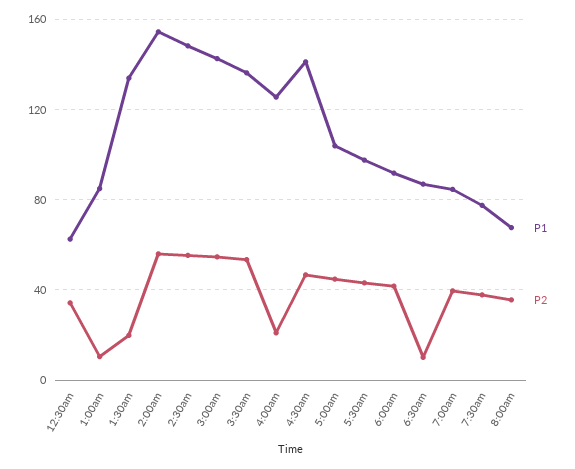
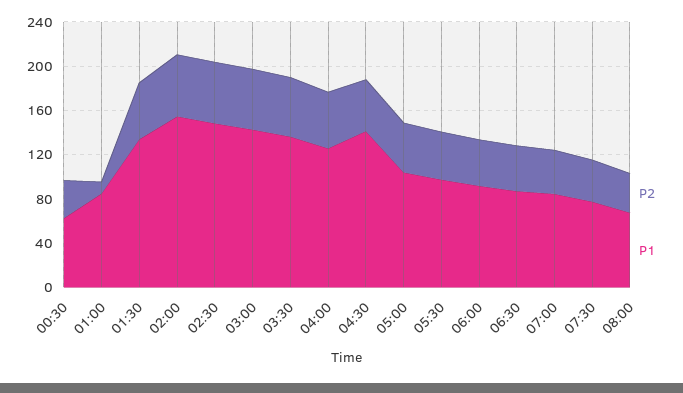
P2, 1:30am: 20 -> 50
P2, 4:00am: 20 -> 50
P2, 6:30am: 10 -> 40

